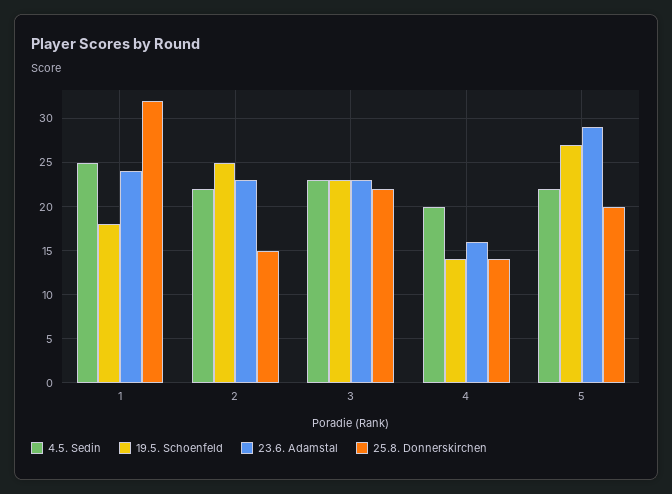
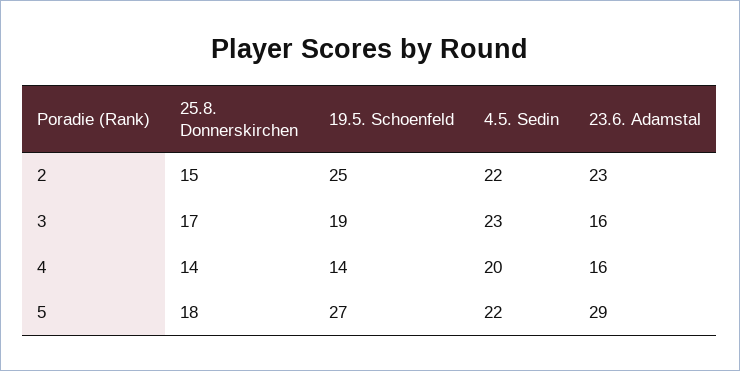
4.5. Sedin, 1: 25 -> none
19.5. Schoenfeld, 1: 18 -> none
23.6. Adamstal, 1: 24 -> none
25.8. Donnerskirchen, 1: 32 -> none
19.5. Schoenfeld, 3: 23 -> 19
23.6. Adamstal, 3: 23 -> 16
25.8. Donnerskirchen, 3: 22 -> 17
25.8. Donnerskirchen, 5: 20 -> 18

